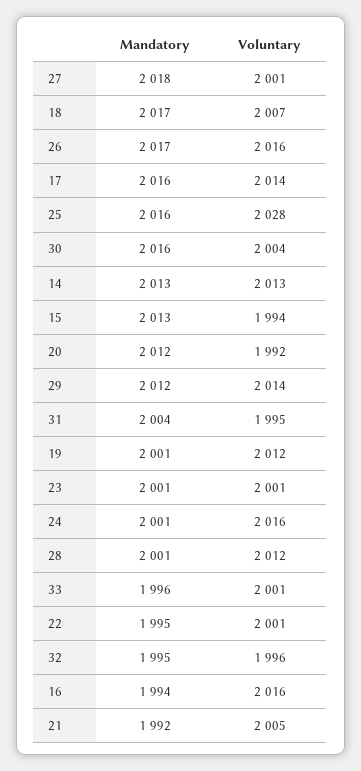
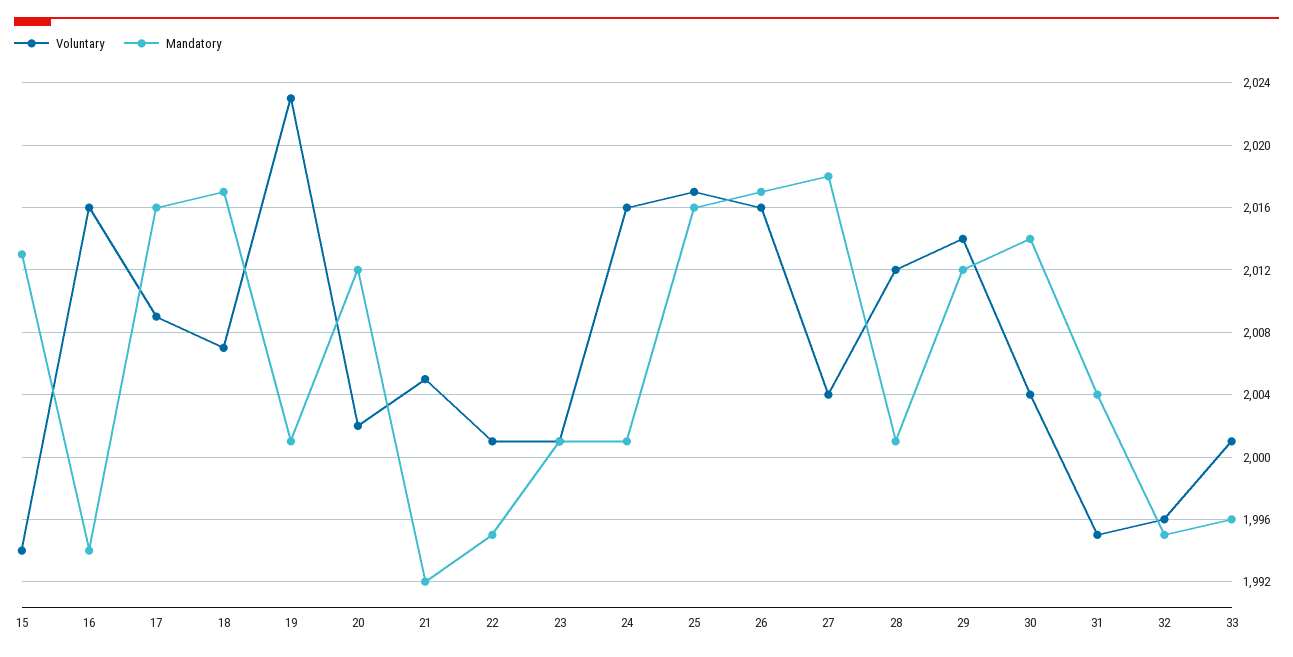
Voluntary, 27: 2001 -> 2004
Voluntary, 17: 2014 -> 2009
Voluntary, 25: 2028 -> 2017
Mandatory, 30: 2016 -> 2014
Mandatory, 14: 2013 -> none
Voluntary, 14: 2013 -> none
Voluntary, 20: 1992 -> 2002
Voluntary, 19: 2012 -> 2023

